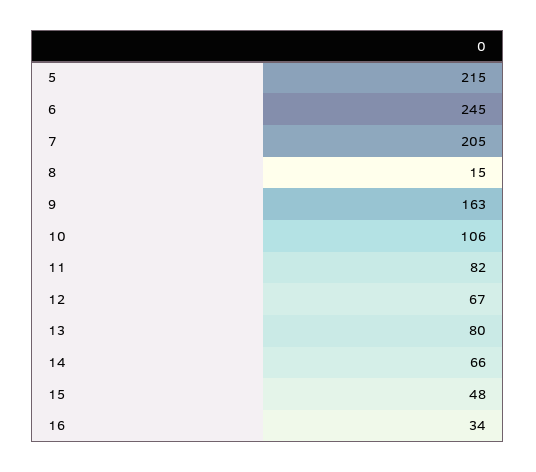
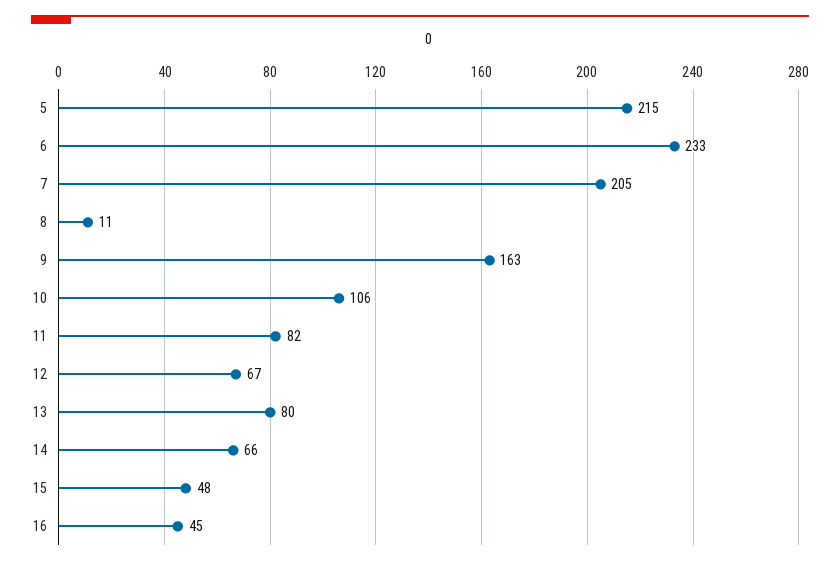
6: 245 -> 233
8: 15 -> 11
16: 34 -> 45

